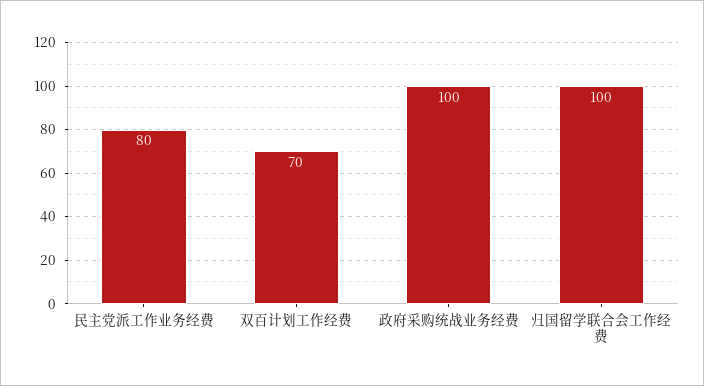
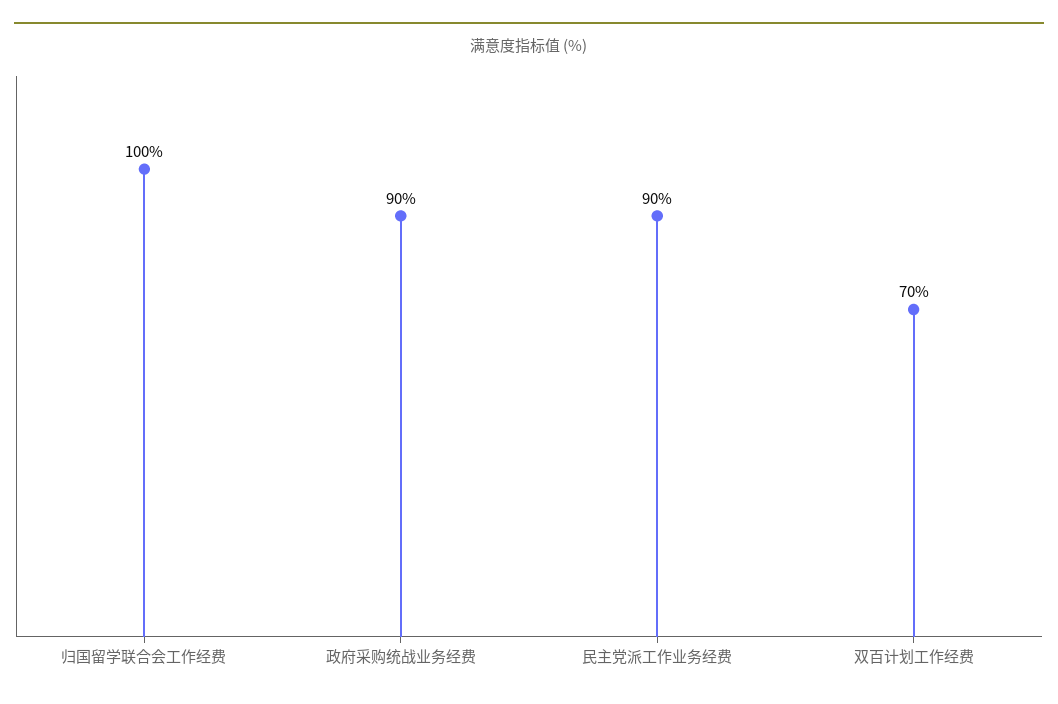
民主党派工作业务经费: 80 -> 90
政府采购统战业务经费: 100 -> 90

